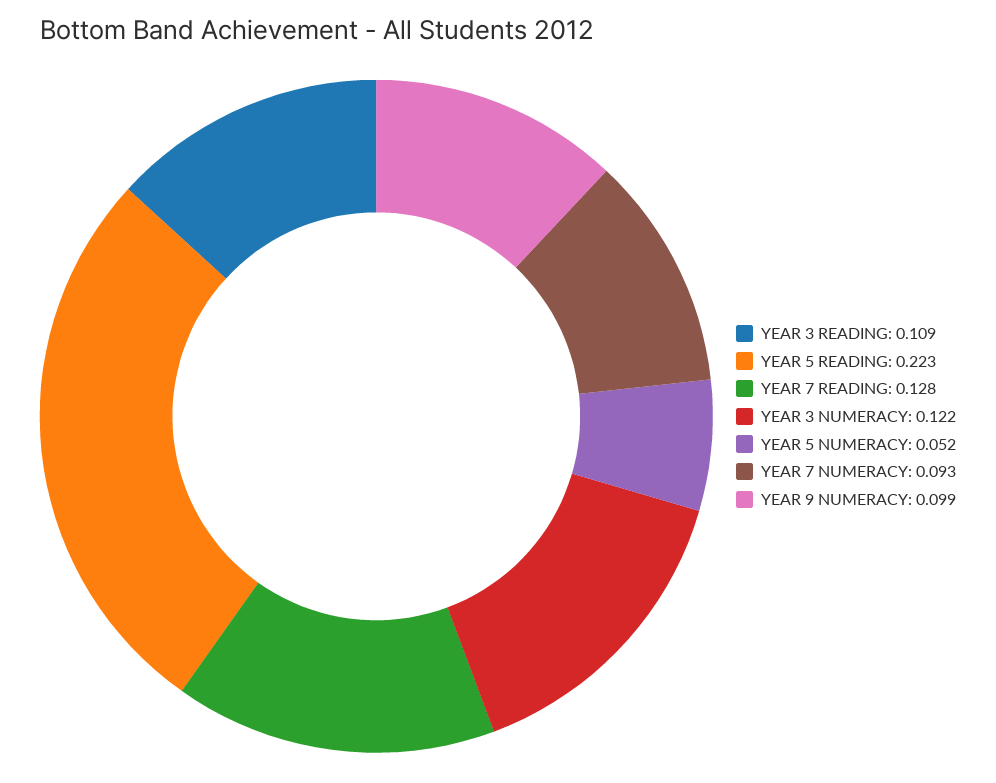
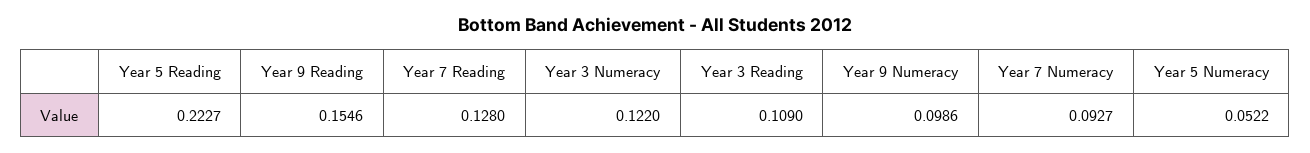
Year 9 Reading: none -> 0.1546

